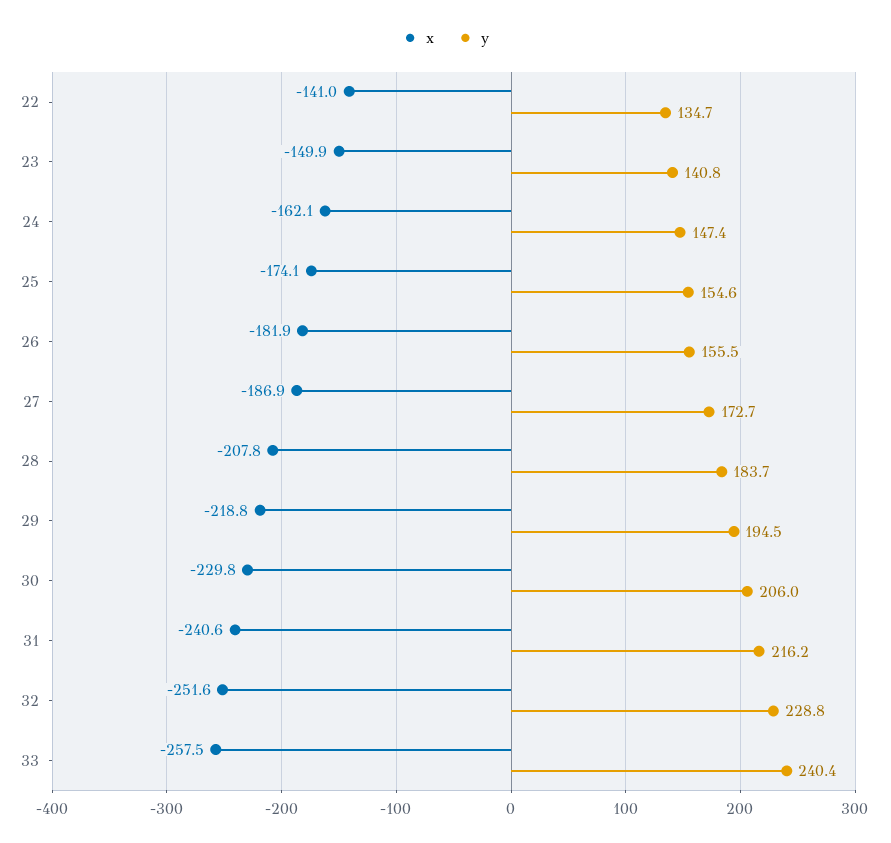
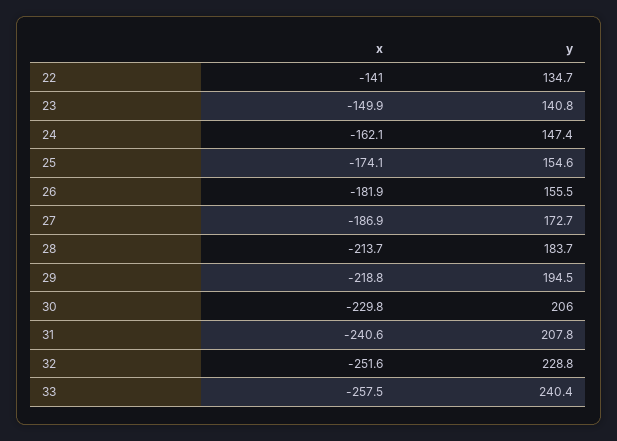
x, 28: -207.8 -> -213.7
y, 31: 216.2 -> 207.8

